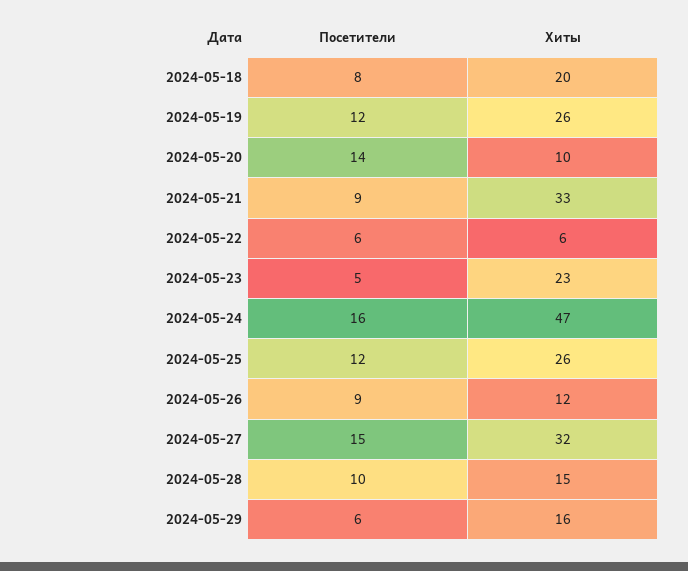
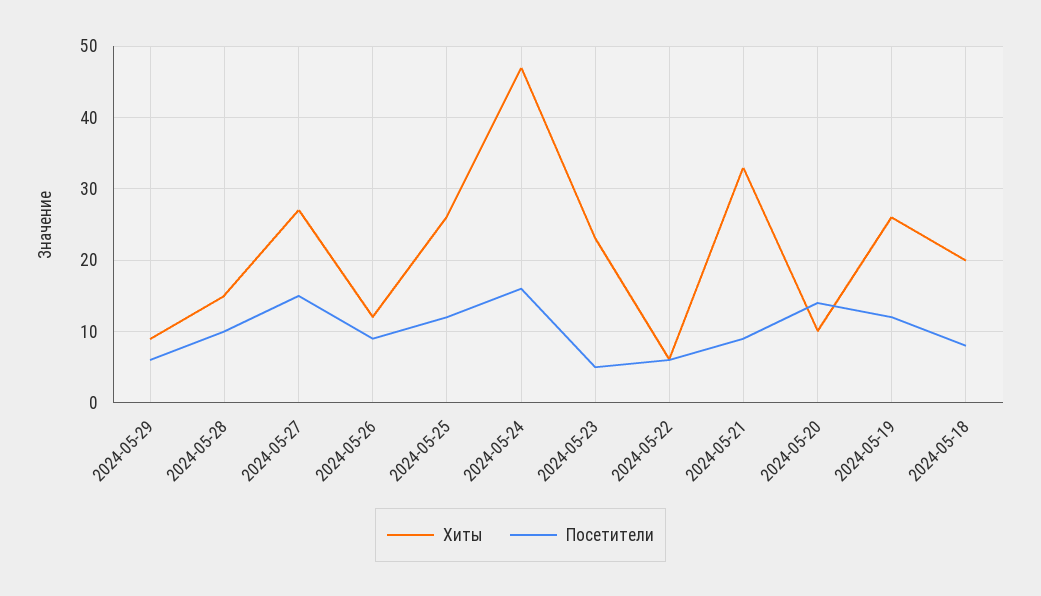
Хиты, 2024-05-27: 32 -> 27
Хиты, 2024-05-29: 16 -> 9

